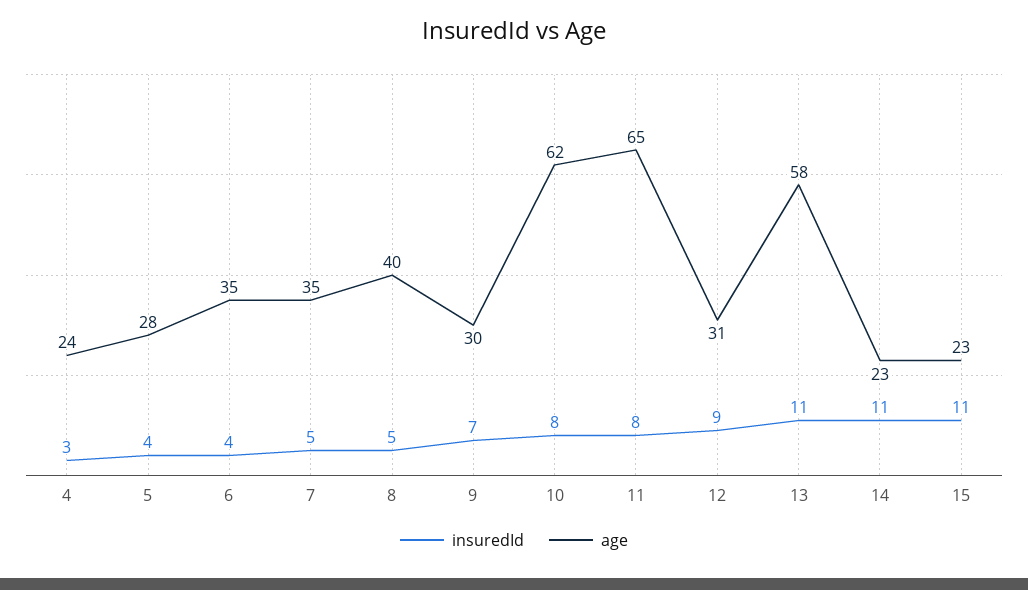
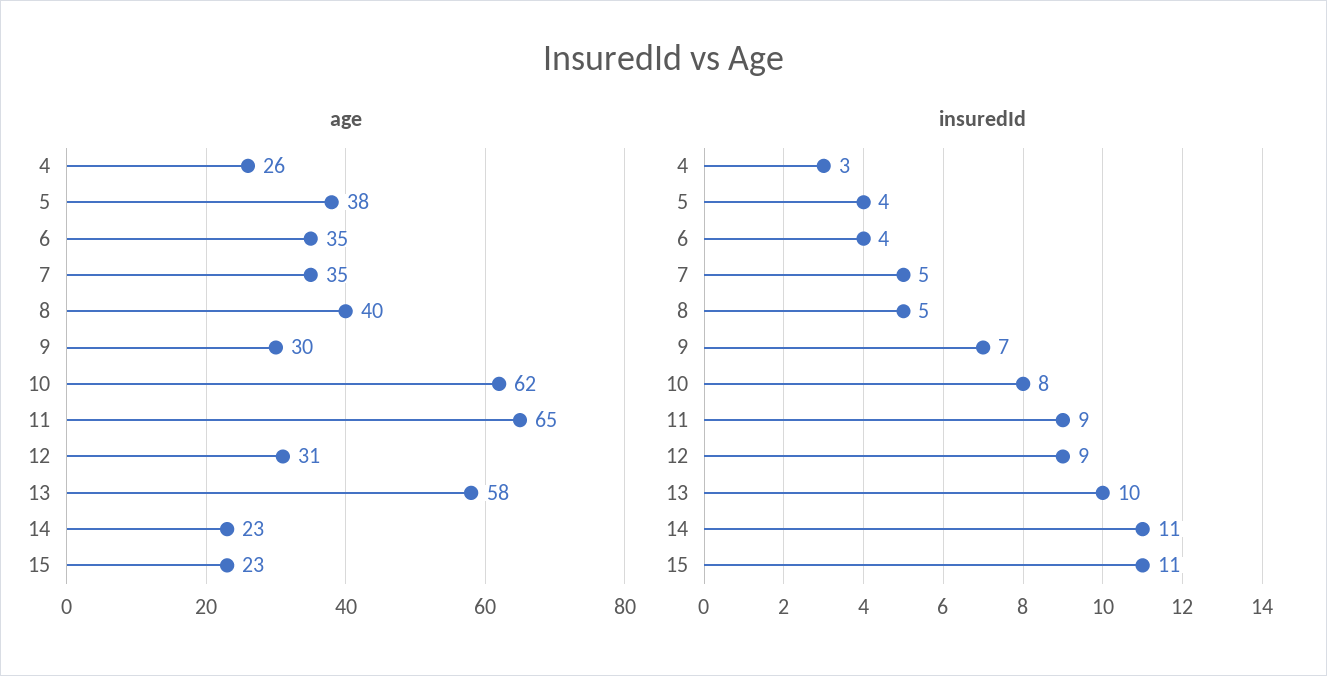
age, 4: 24 -> 26
age, 5: 28 -> 38
insuredId, 11: 8 -> 9
insuredId, 13: 11 -> 10

